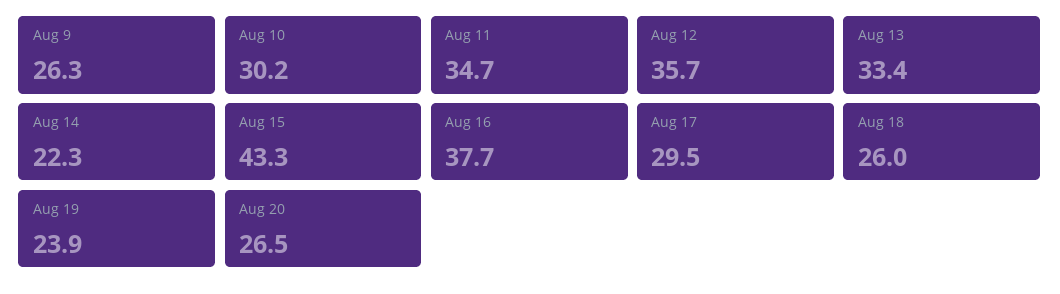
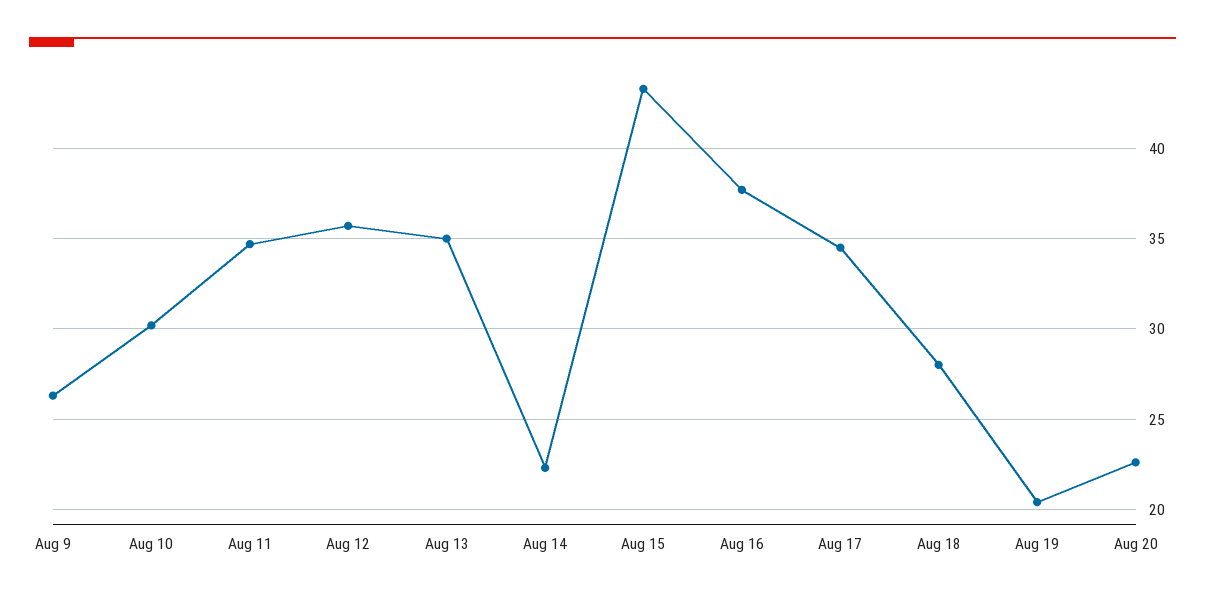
Aug 13: 33.4 -> 35
Aug 17: 29.5 -> 34.5
Aug 18: 26 -> 28
Aug 19: 23.9 -> 20.5
Aug 20: 26.5 -> 22.5

